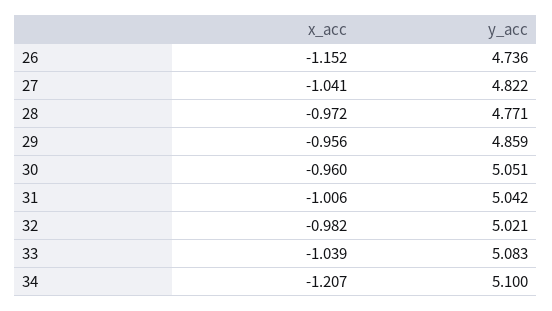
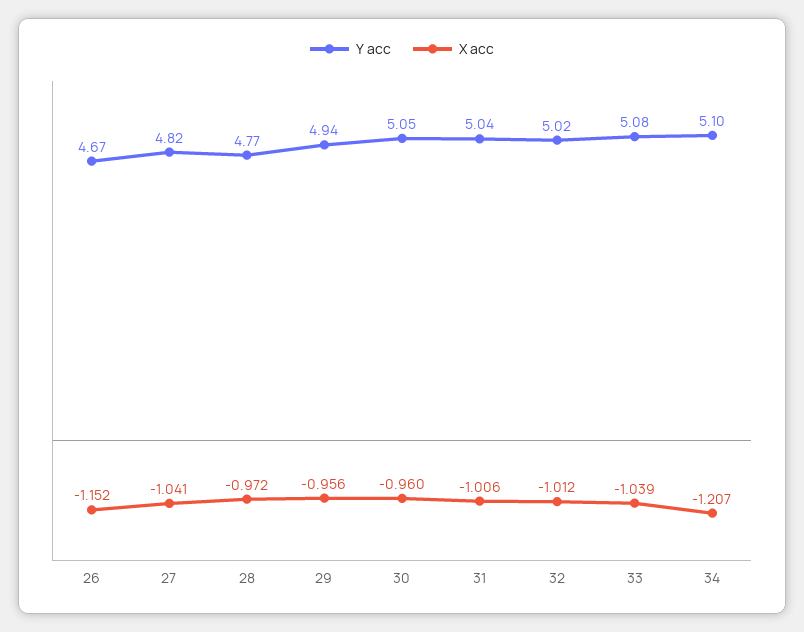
y_acc, 26: 4.736 -> 4.67
y_acc, 29: 4.859 -> 4.94
x_acc, 32: -0.982 -> -1.012

